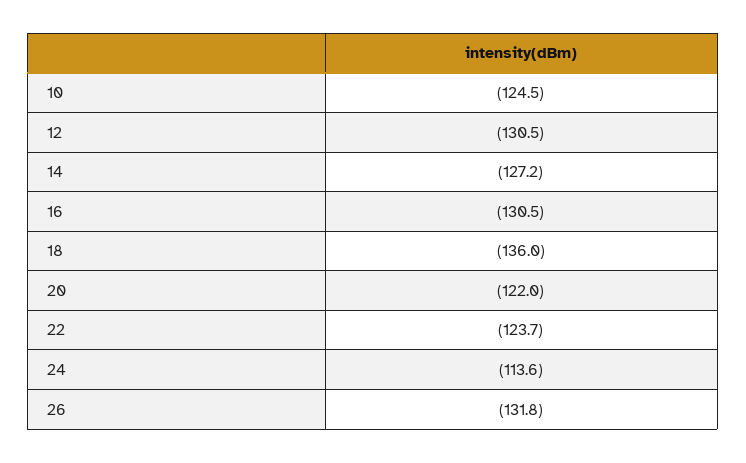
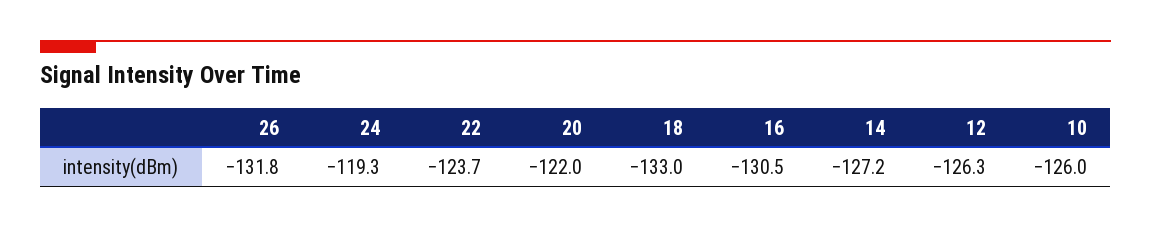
10: -124.5 -> -126
12: -130.5 -> -126.3
18: -136 -> -133
24: -113.6 -> -119.3

